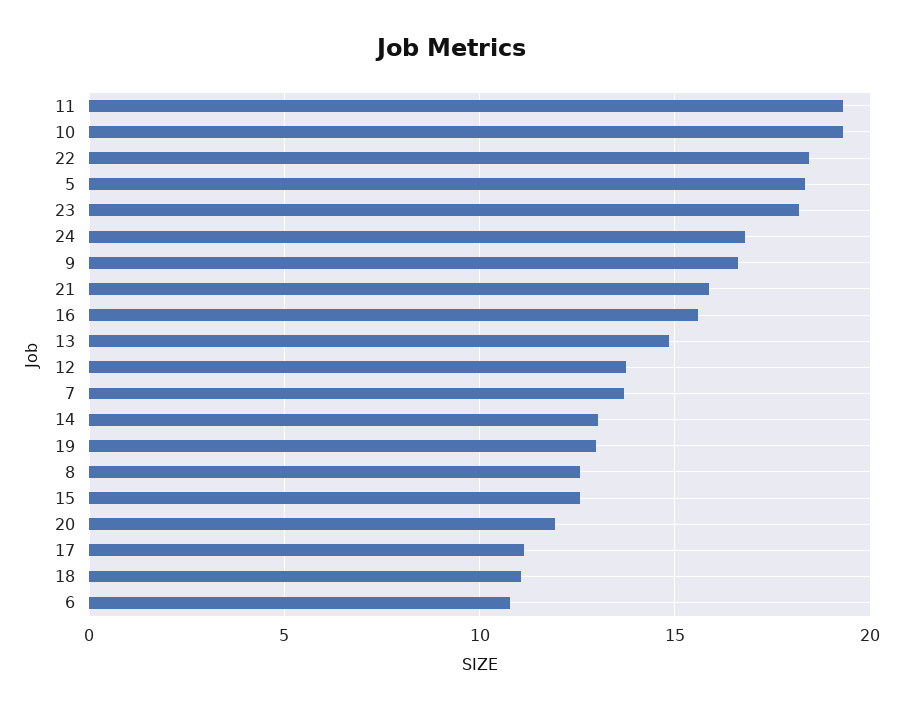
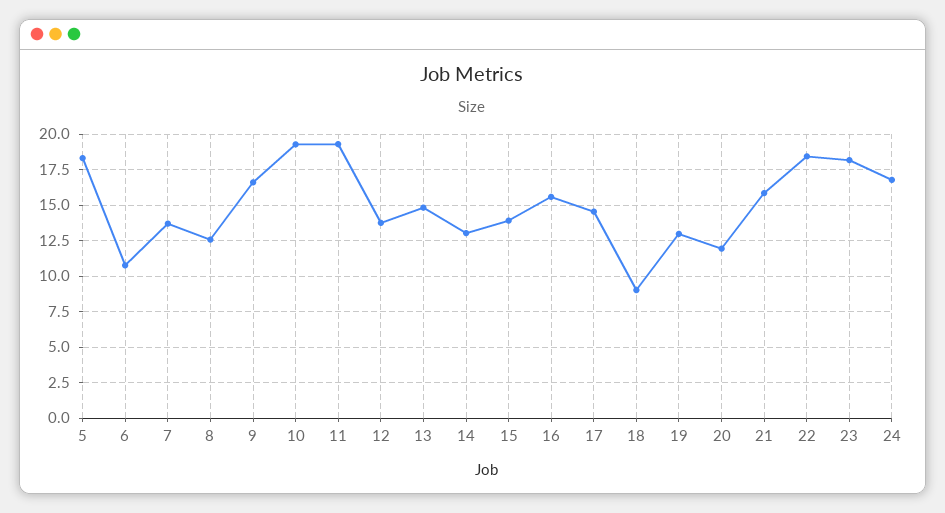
15: 12.5 -> 14
17: 11 -> 14.5
18: 11 -> 9

